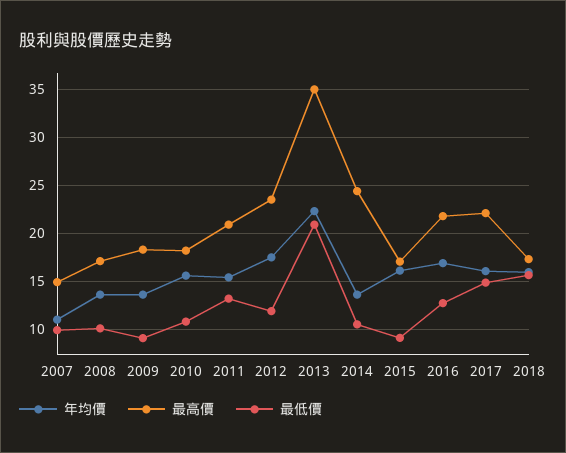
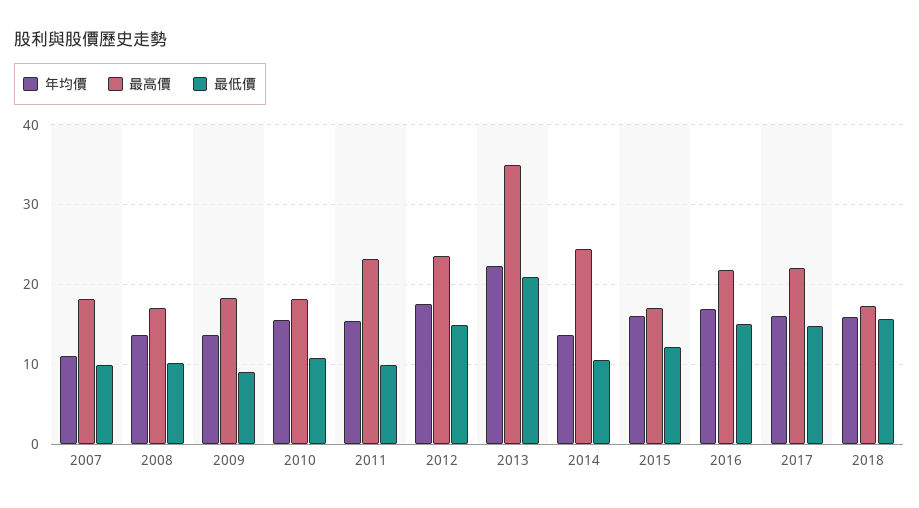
最高價, 2007: 15 -> 18
最高價, 2011: 21 -> 23
最低價, 2011: 13 -> 10
最低價, 2012: 12 -> 15
最低價, 2015: 9 -> 12
最低價, 2016: 13 -> 15

